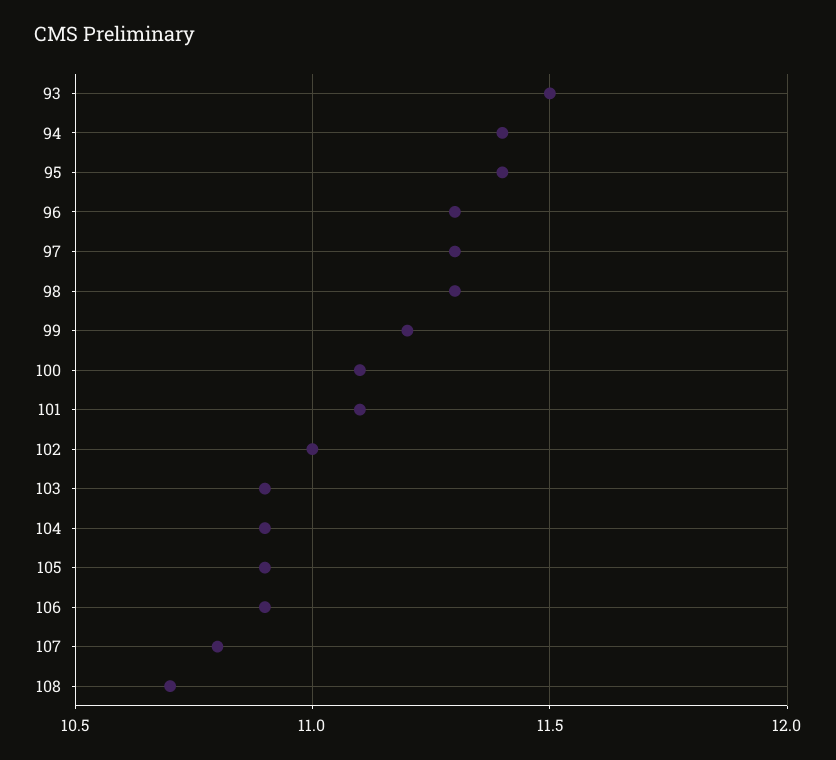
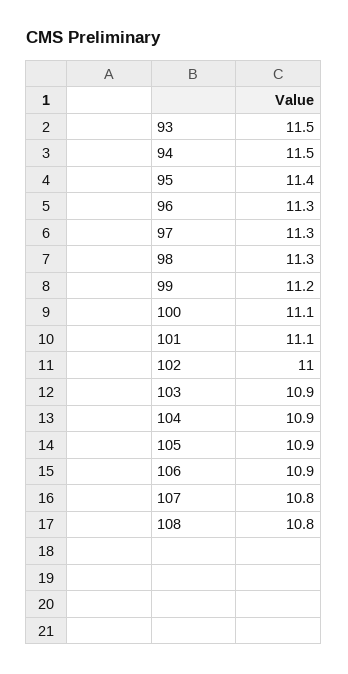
94: 11.4 -> 11.5
108: 10.7 -> 10.8

